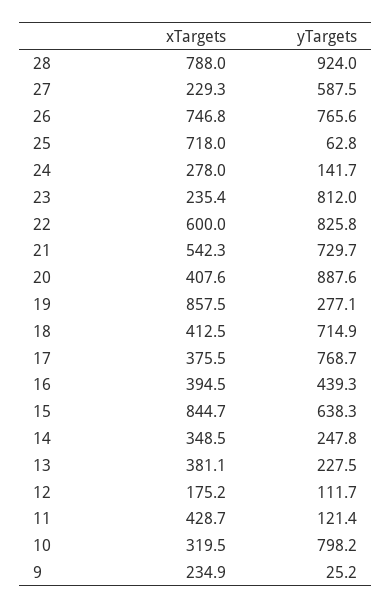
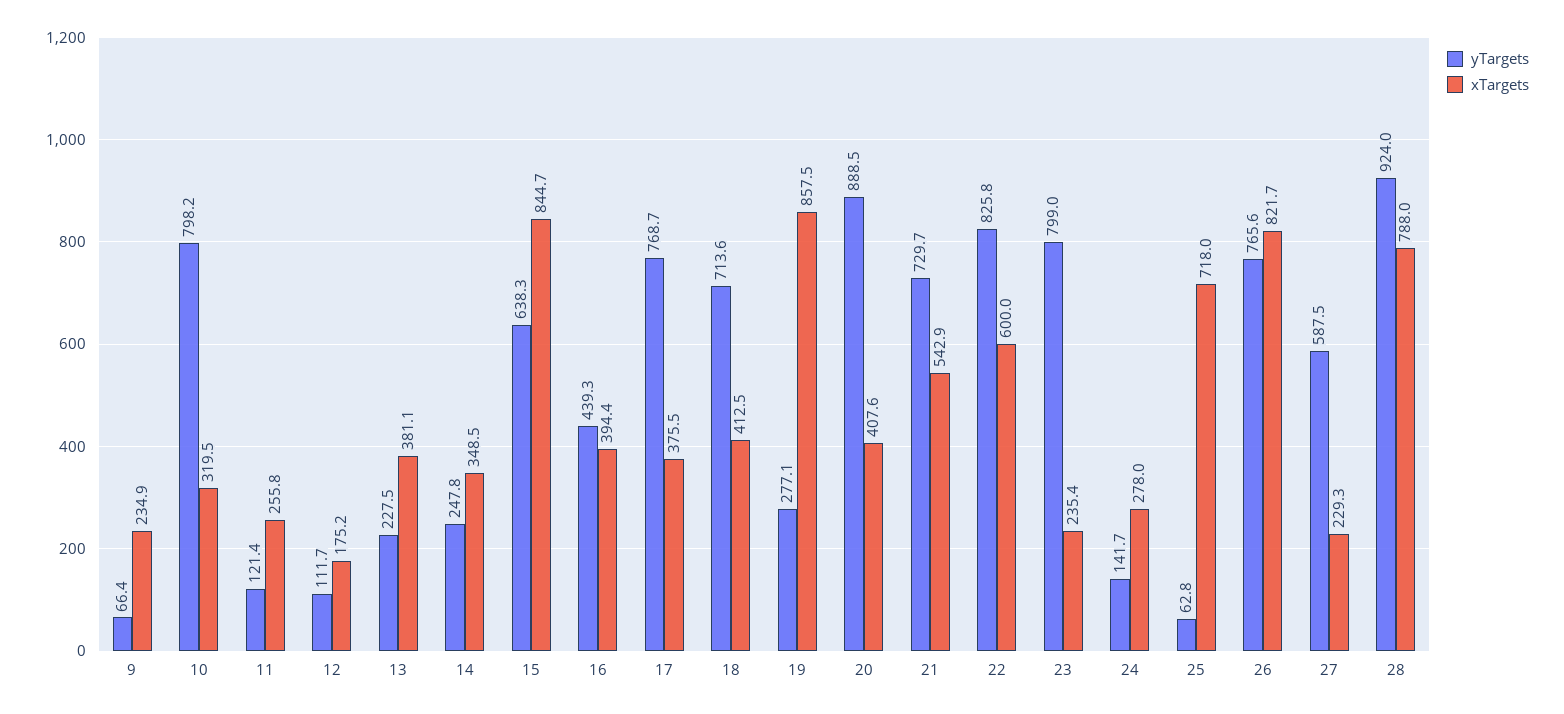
xTargets, 26: 746.8 -> 821.7
yTargets, 23: 812 -> 799
xTargets, 21: 542.3 -> 542.9
yTargets, 20: 887.6 -> 888.5
yTargets, 18: 714.9 -> 713.6
xTargets, 16: 394.5 -> 394.4
xTargets, 11: 428.7 -> 255.8
yTargets, 9: 25.2 -> 66.4

